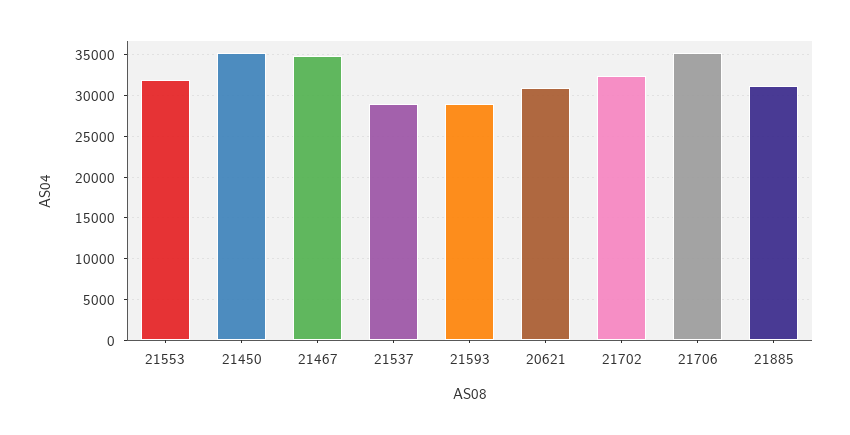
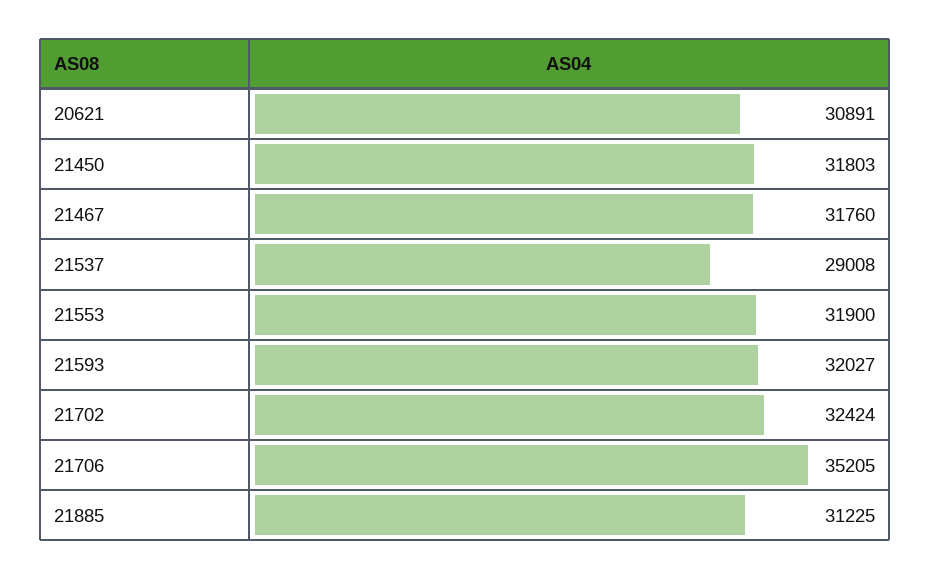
21450: 35000 -> 31803
21467: 35000 -> 31760
21593: 29000 -> 32027

